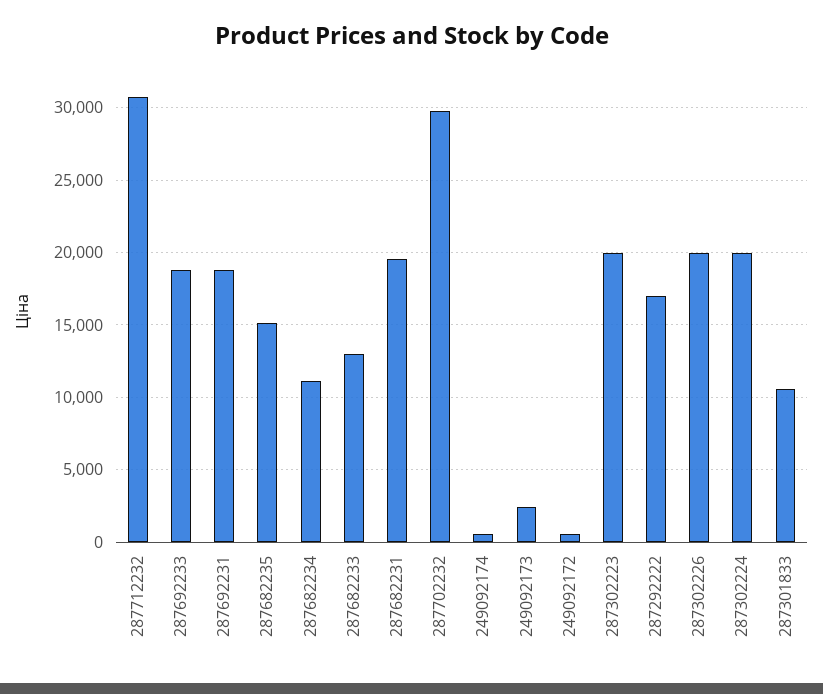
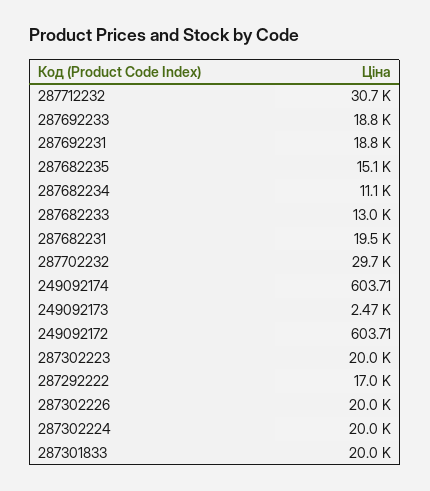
287301833: 10500 -> 20000

